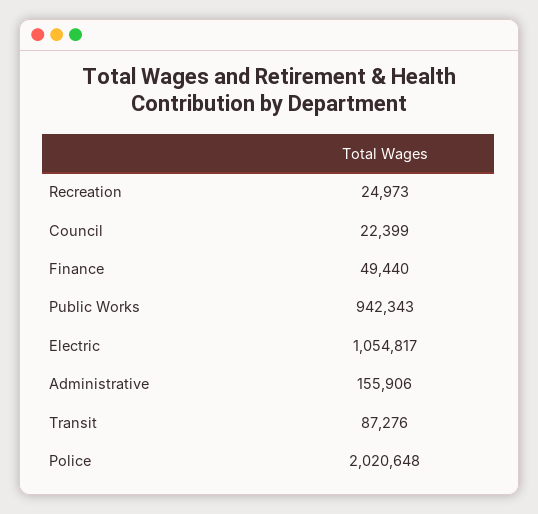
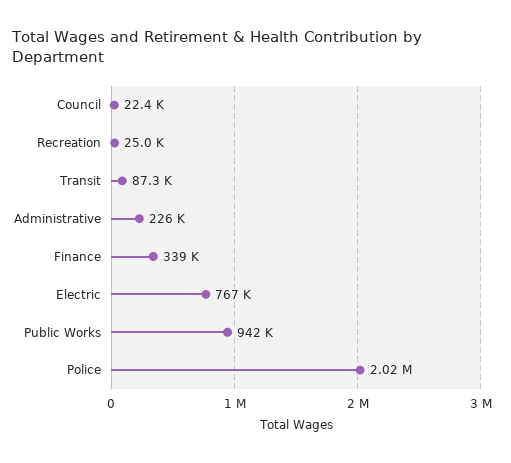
Finance: 49440 -> 339000
Electric: 1054817 -> 767000
Administrative: 155906 -> 226000

